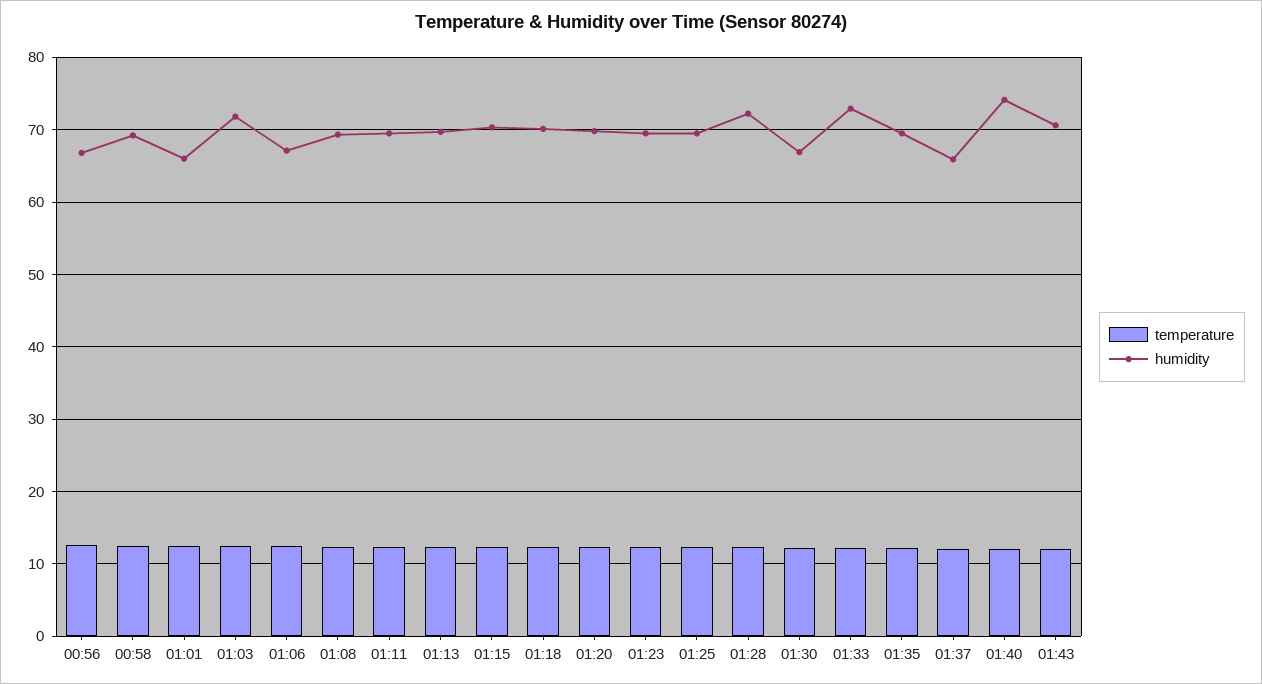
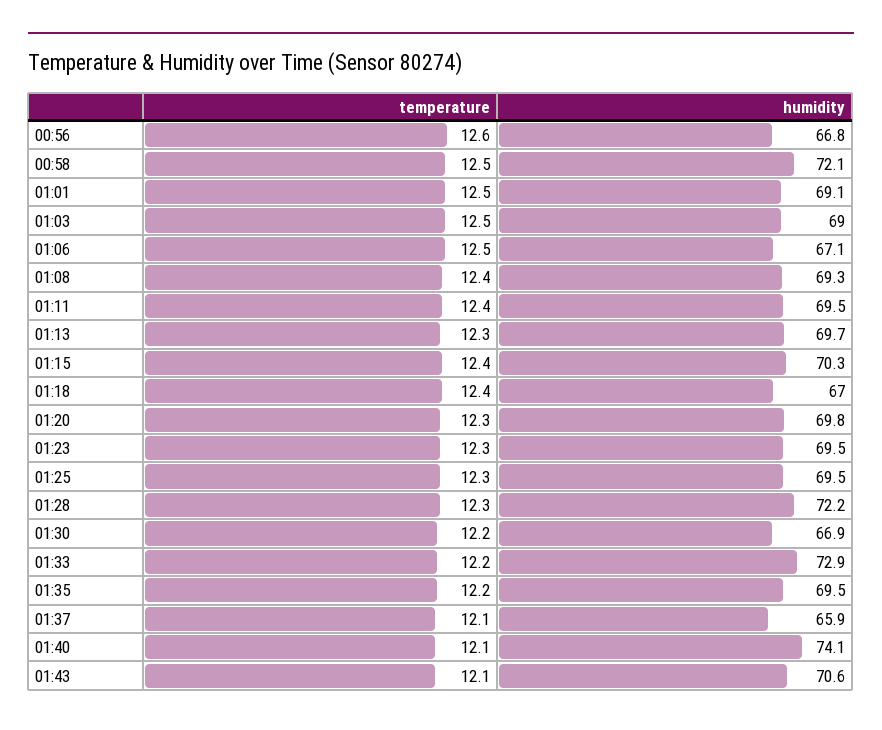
humidity, 00:58: 69 -> 72.1
humidity, 01:01: 66 -> 69.1
humidity, 01:03: 72 -> 69
humidity, 01:18: 70 -> 67

